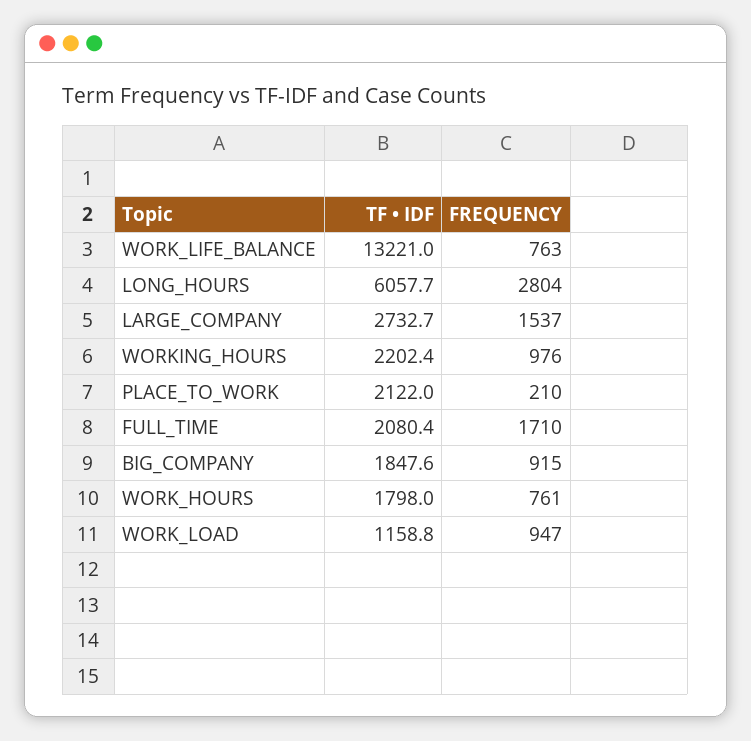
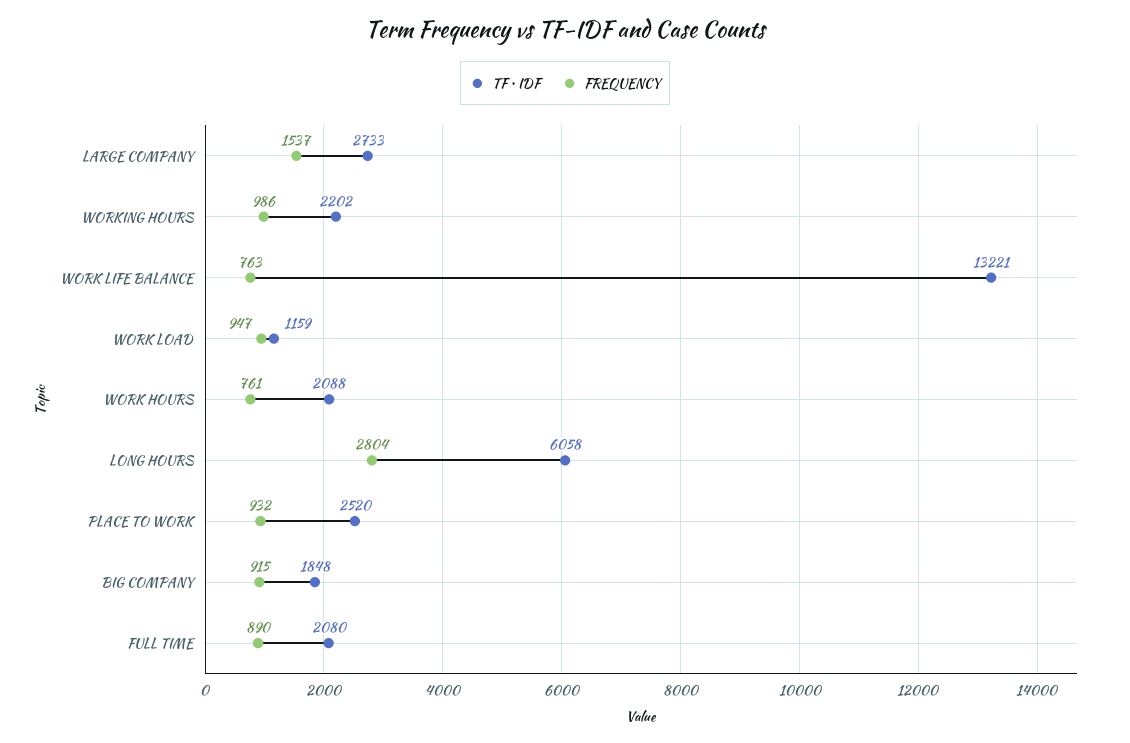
FREQUENCY, WORKING_HOURS: 976 -> 986
TF • IDF, PLACE_TO_WORK: 2122 -> 2520
FREQUENCY, PLACE_TO_WORK: 210 -> 932
FREQUENCY, FULL_TIME: 1710 -> 890
TF • IDF, WORK_HOURS: 1798 -> 2088

